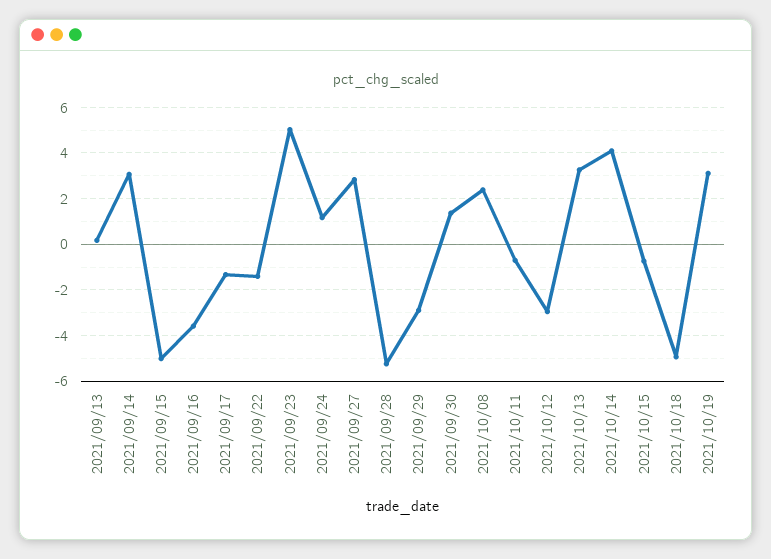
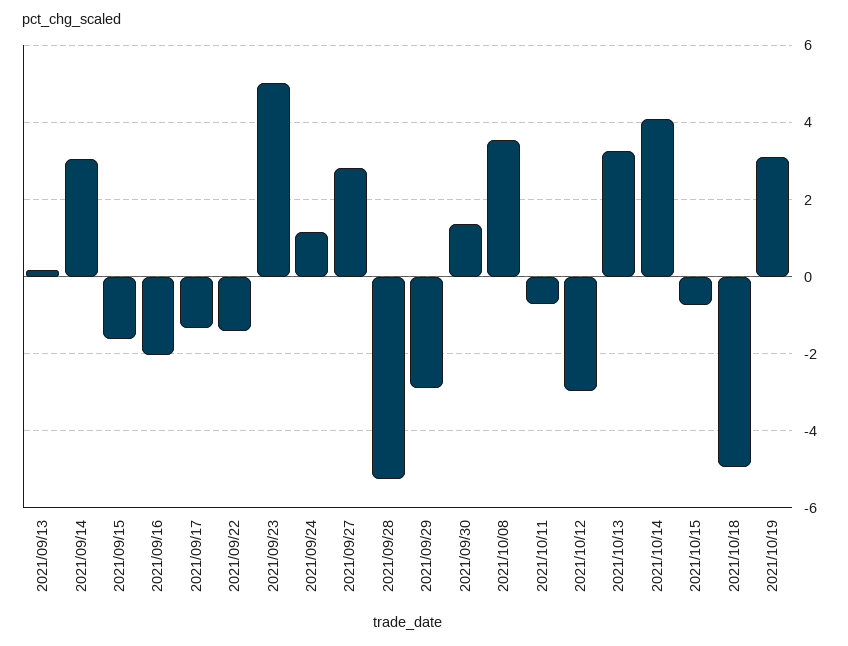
2021/09/15: -5 -> -1.6
2021/09/16: -3.5 -> -2
2021/10/08: 2.5 -> 3.6

